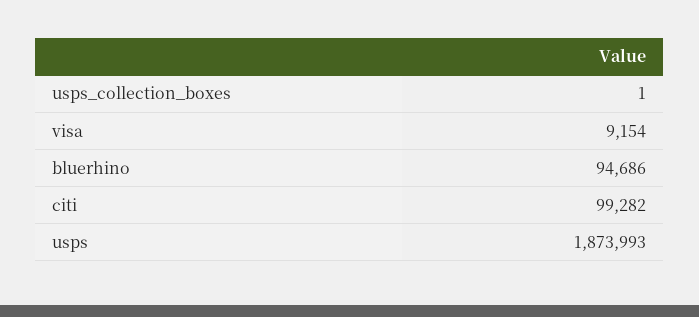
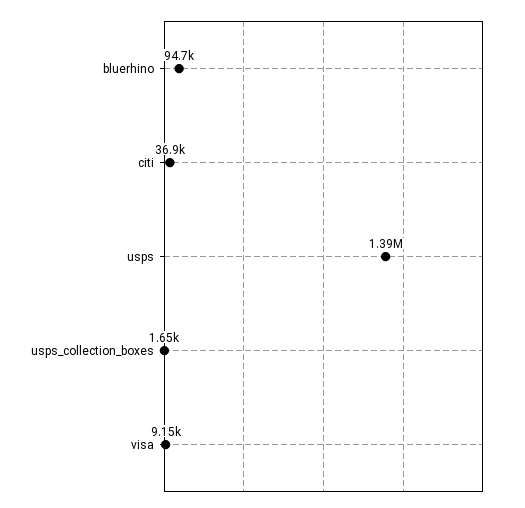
usps_collection_boxes: 1 -> 1650
citi: 99282 -> 36900
usps: 1873993 -> 1390000

